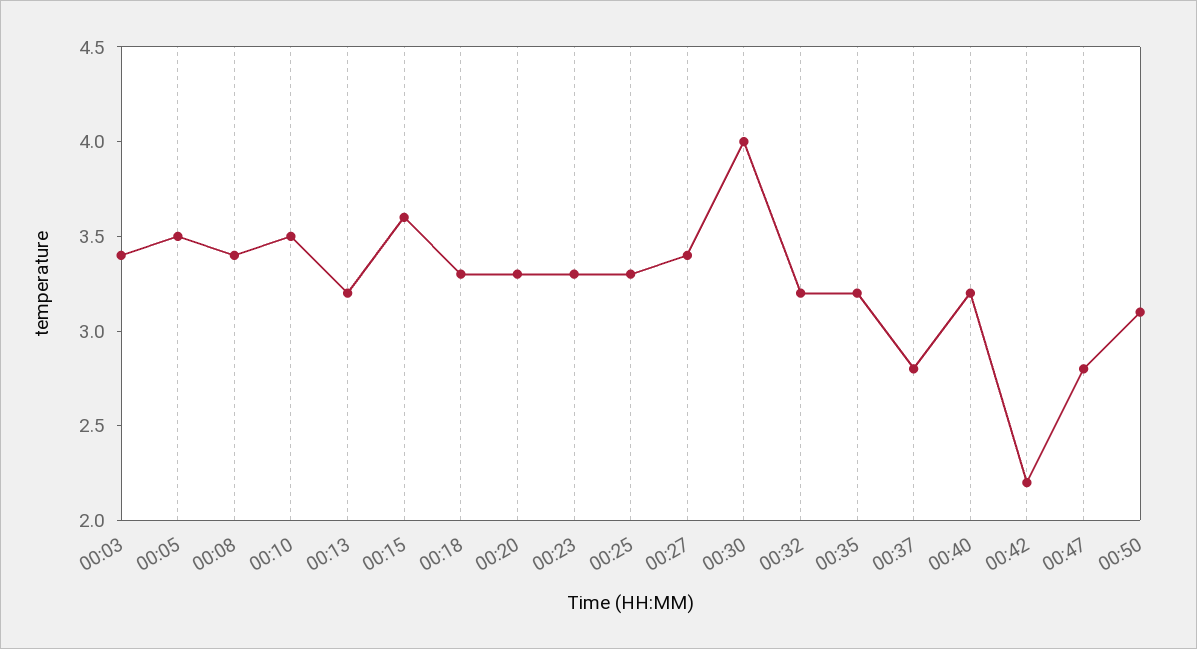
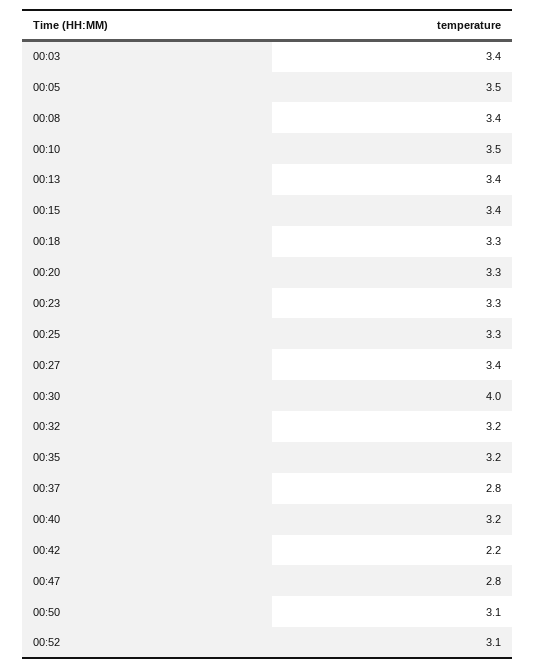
00:13: 3.2 -> 3.4
00:15: 3.6 -> 3.4
00:52: none -> 3.1

